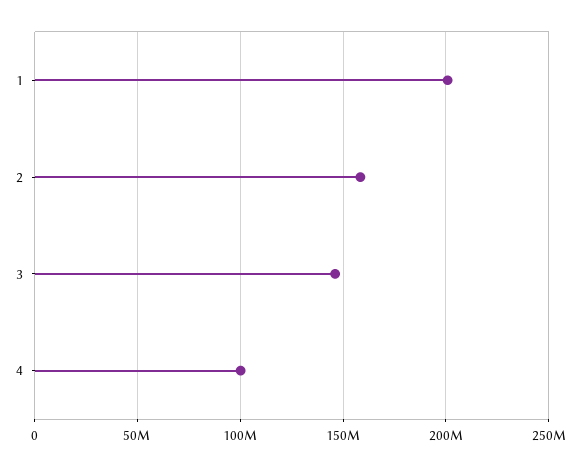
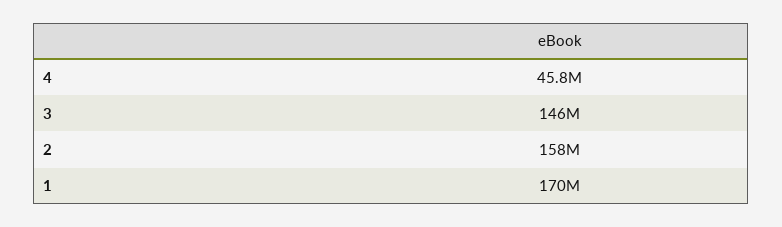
1: 200000000 -> 170000000
4: 100000000 -> 45800000

